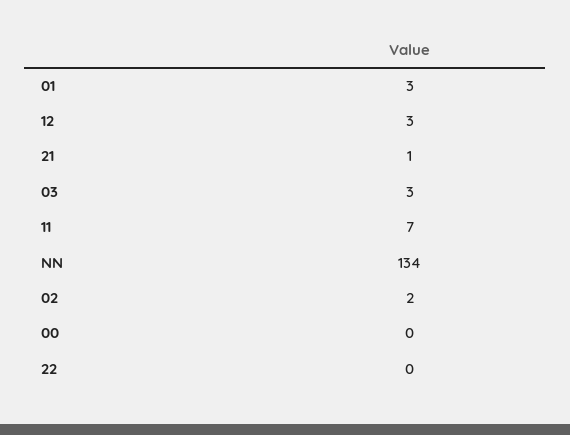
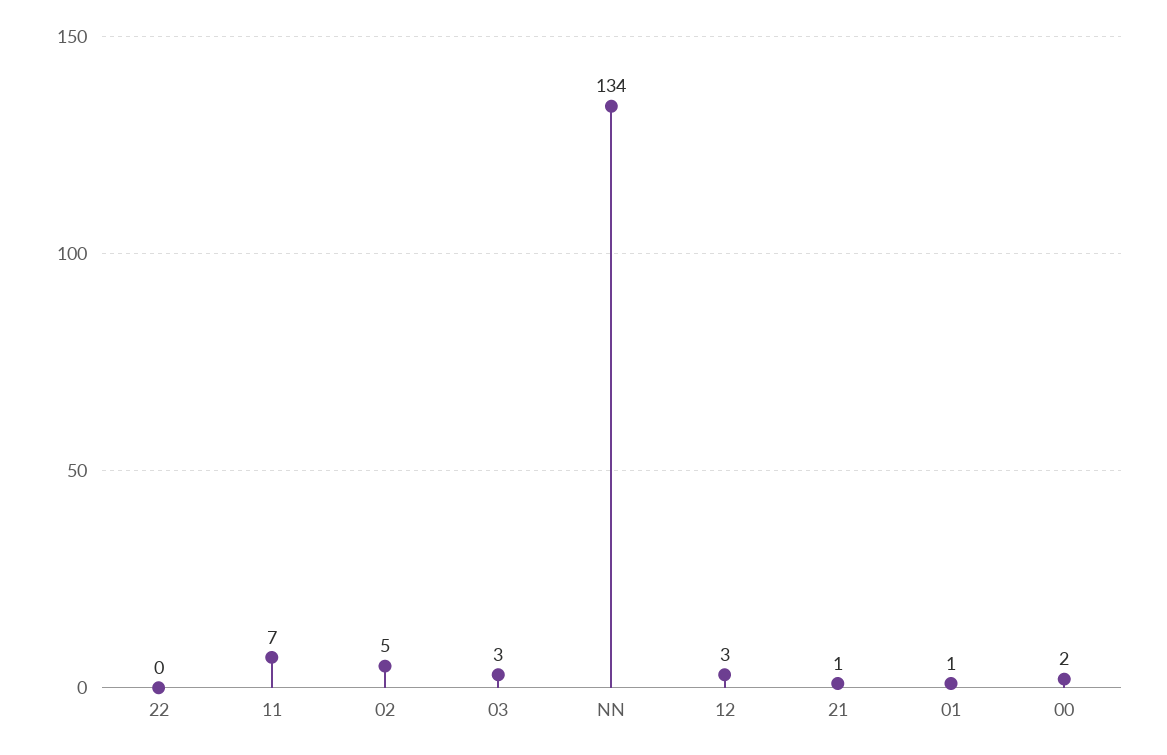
01: 3 -> 1
02: 2 -> 5
00: 0 -> 2

